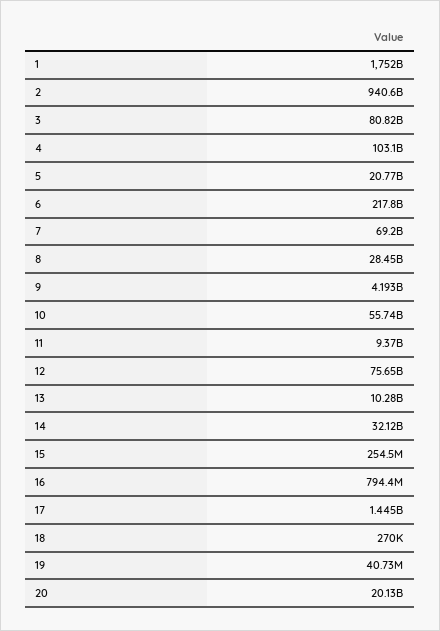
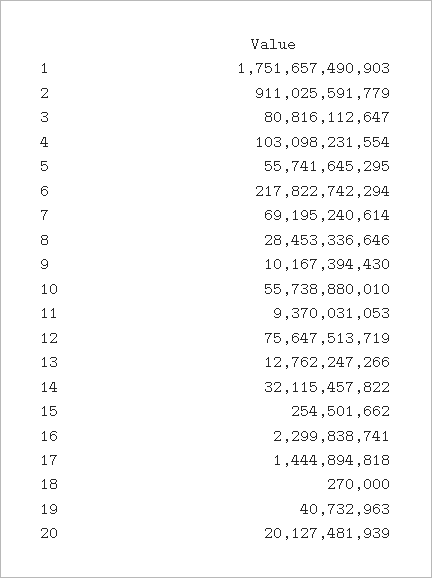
2: 940600000000 -> 911025591779
5: 20770000000 -> 55741645295
9: 4193000000 -> 10167394430
13: 10280000000 -> 12762247266
16: 794400000 -> 2299838741

